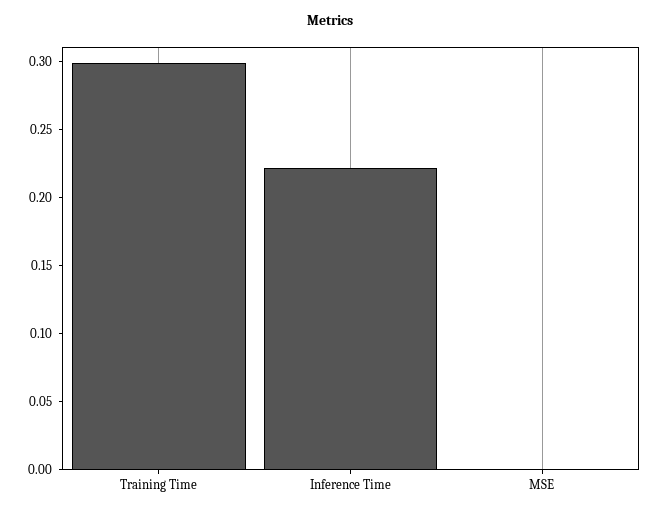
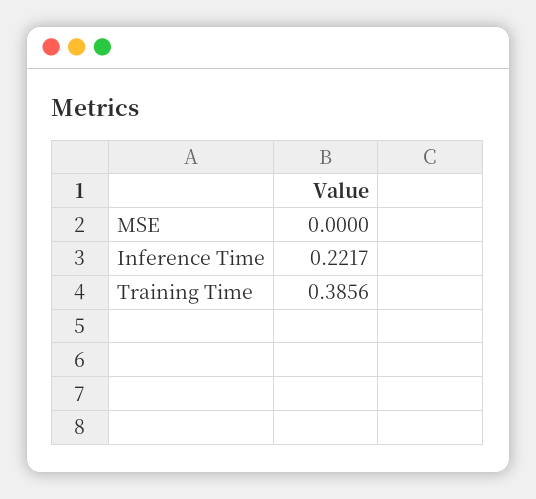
Training Time: 0.3 -> 0.3856

